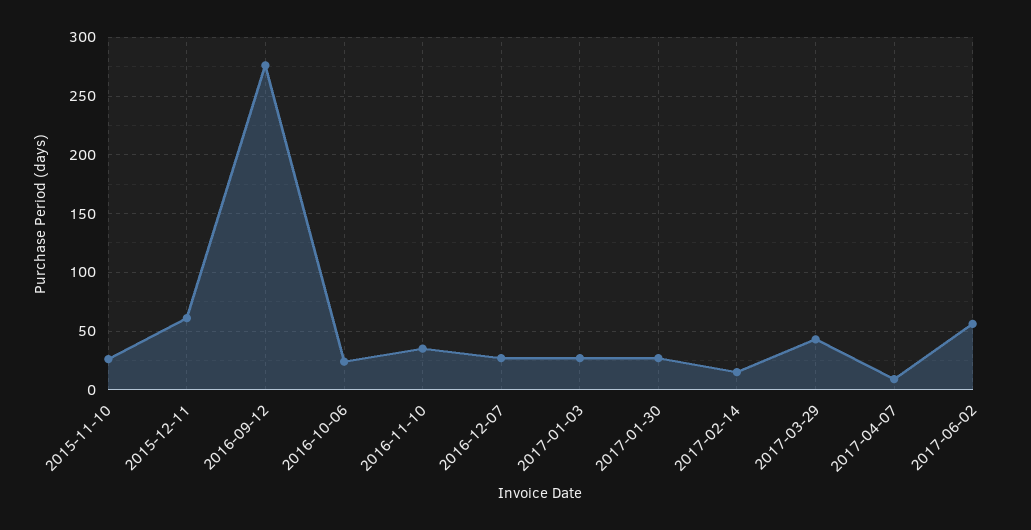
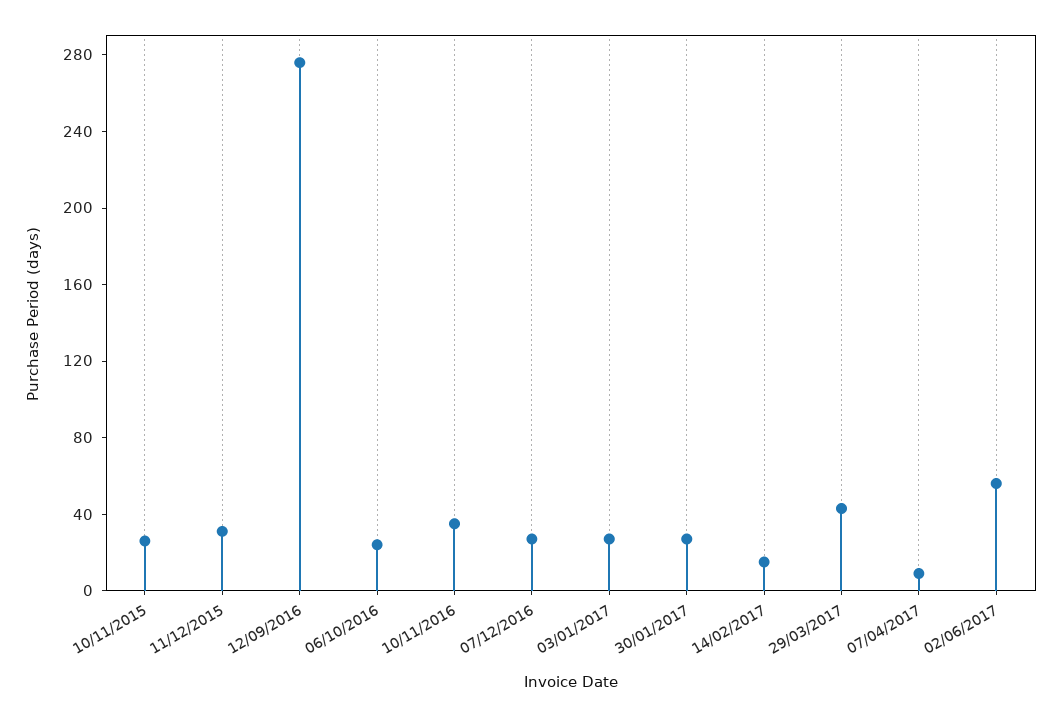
2015-12-11: 60 -> 30

